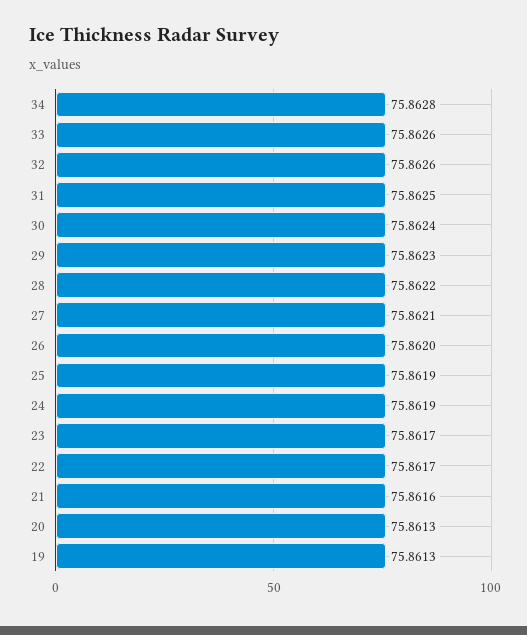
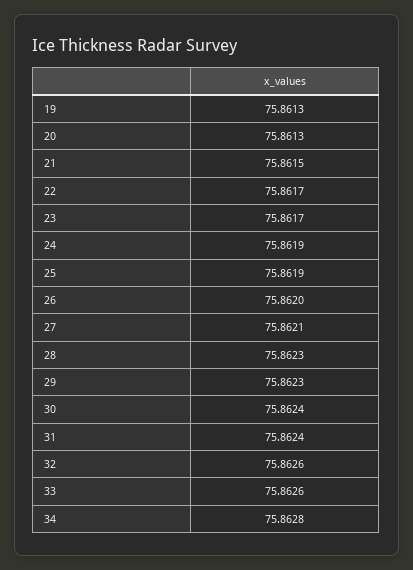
31: 75.8625 -> 75.8624
28: 75.8622 -> 75.8623
21: 75.8616 -> 75.8615

